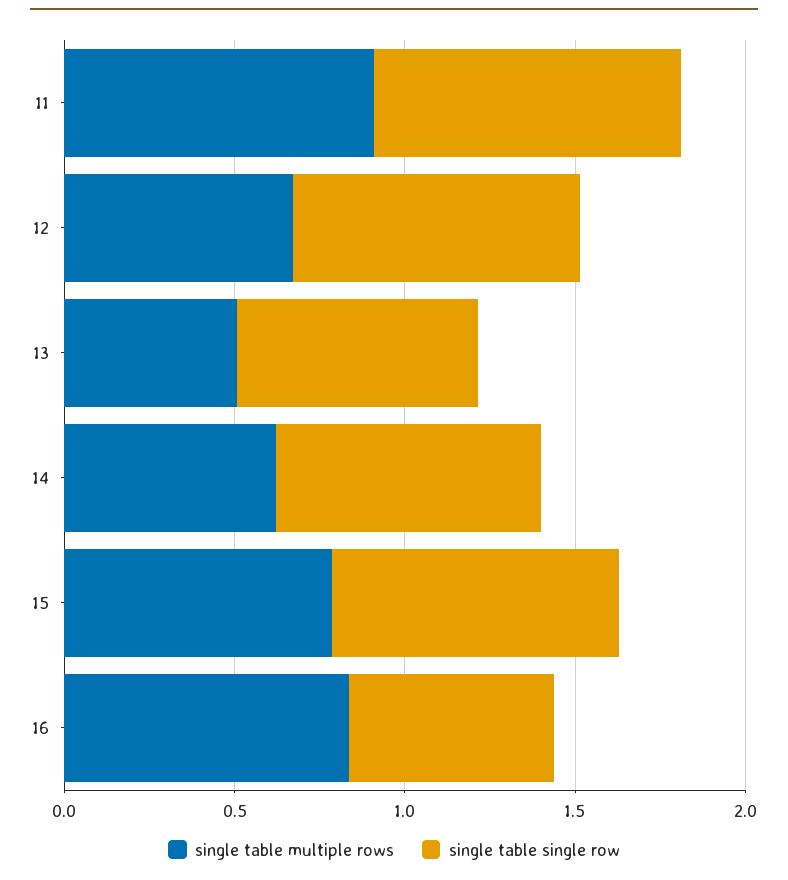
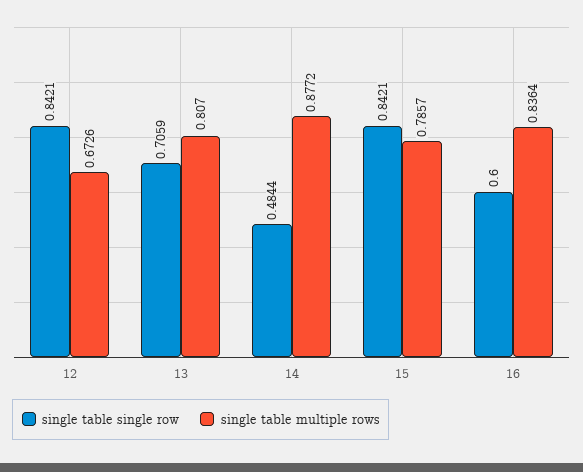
single table multiple rows, 11: 0.9 -> none
single table single row, 11: 0.9 -> none
single table multiple rows, 13: 0.5 -> 0.807
single table multiple rows, 14: 0.6 -> 0.8772
single table single row, 14: 0.8 -> 0.4844

